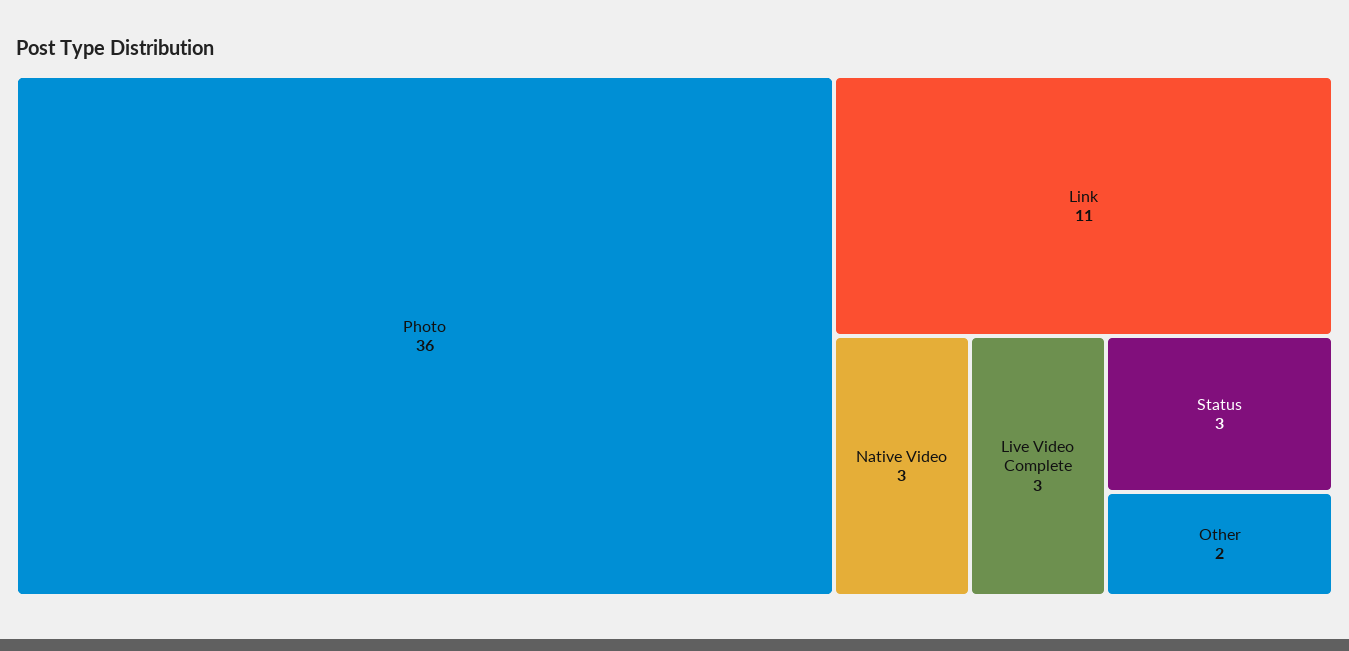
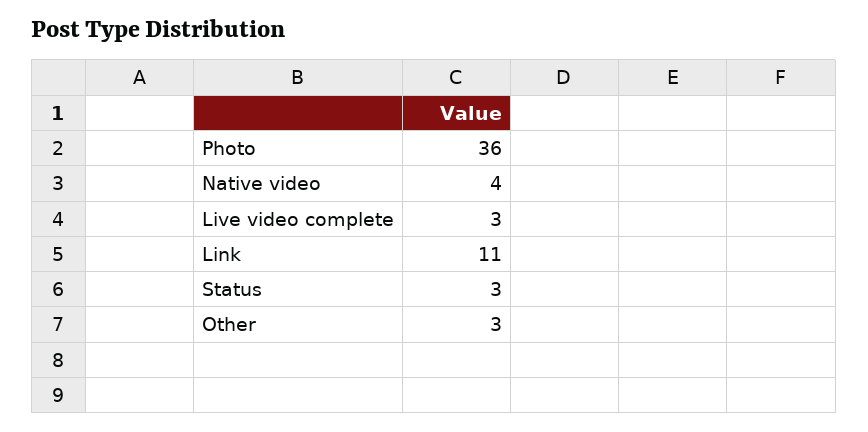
Native Video: 3 -> 4
Other: 2 -> 3

